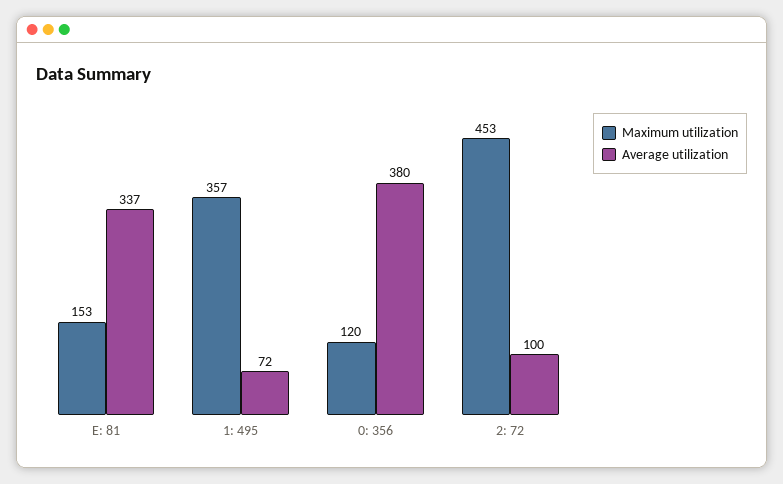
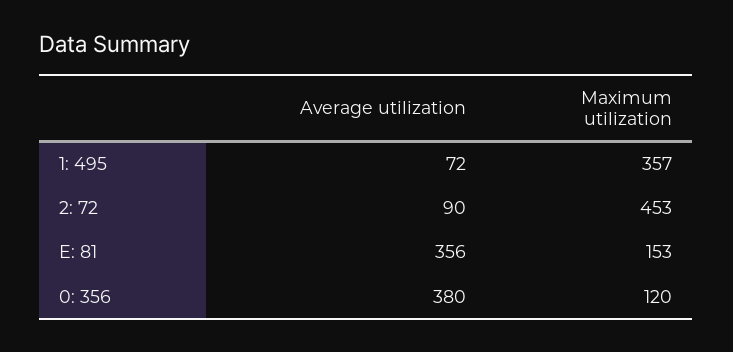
Average utilization, E: 81: 337 -> 356
Average utilization, 2: 72: 100 -> 90

